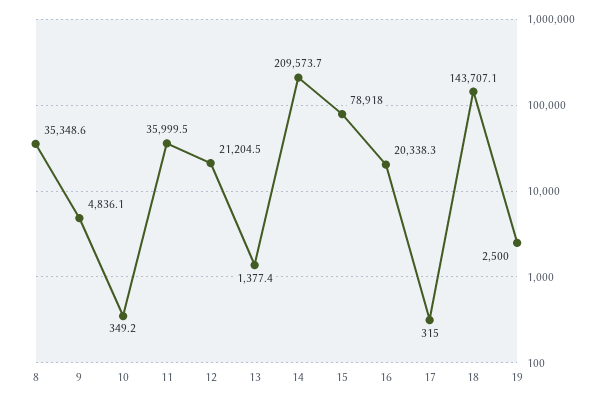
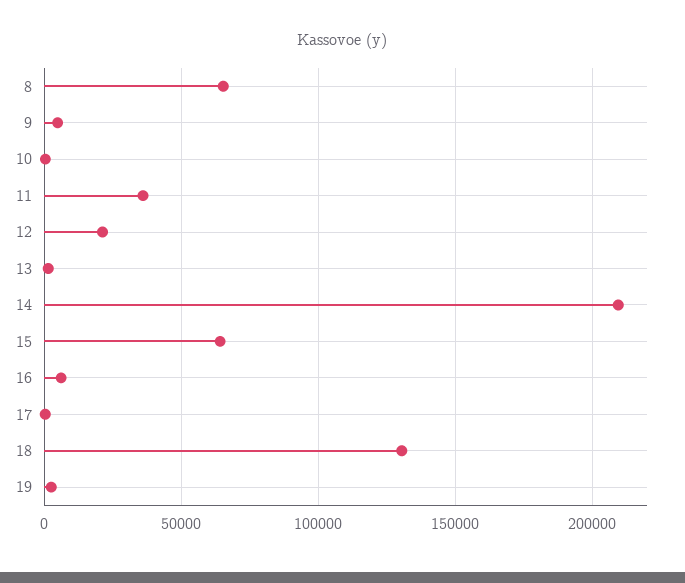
8: 35348.6 -> 65000
15: 78918 -> 65000
16: 20338.3 -> 5000
18: 143707.1 -> 130000

